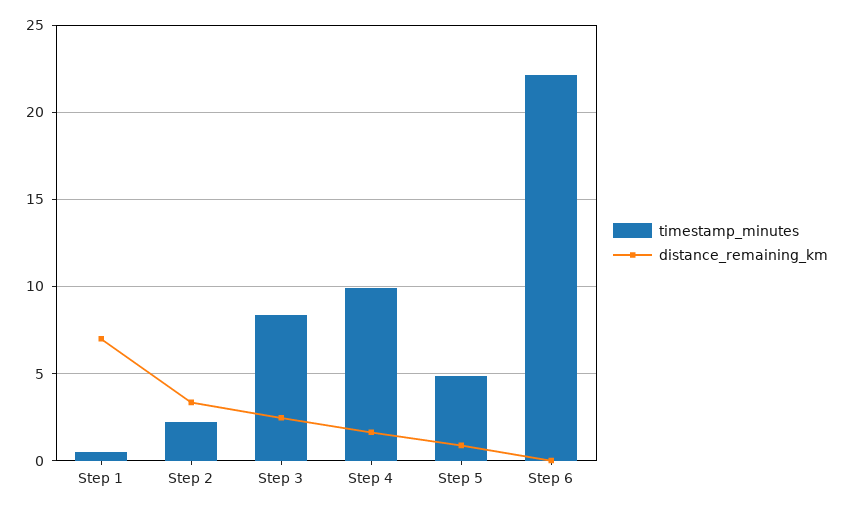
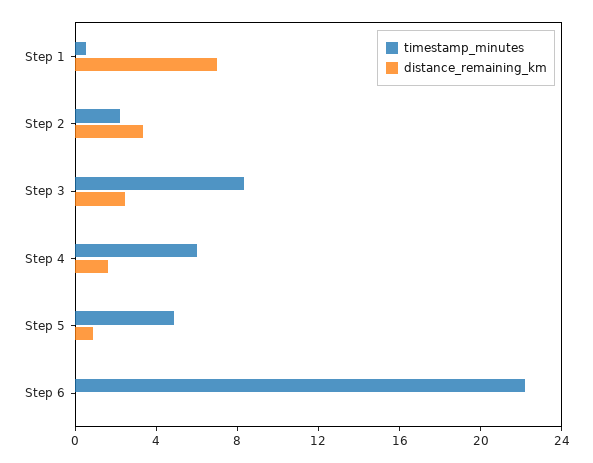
timestamp_minutes, Step 4: 10 -> 6

